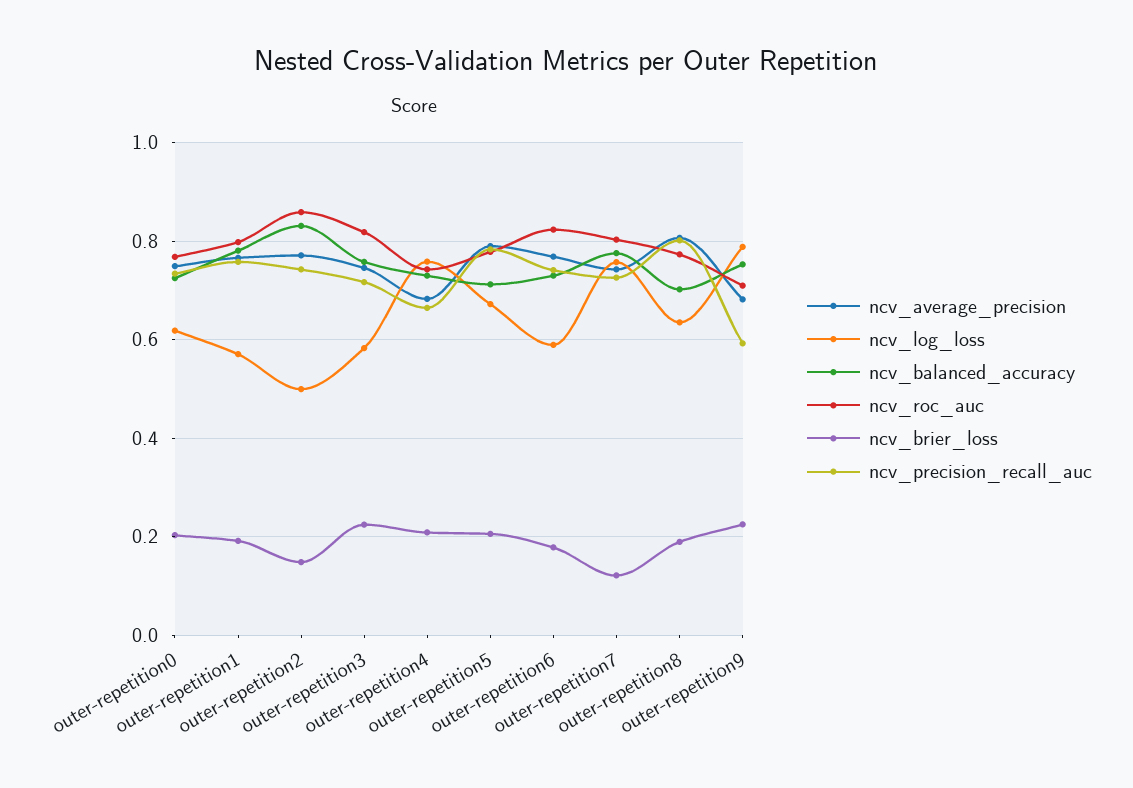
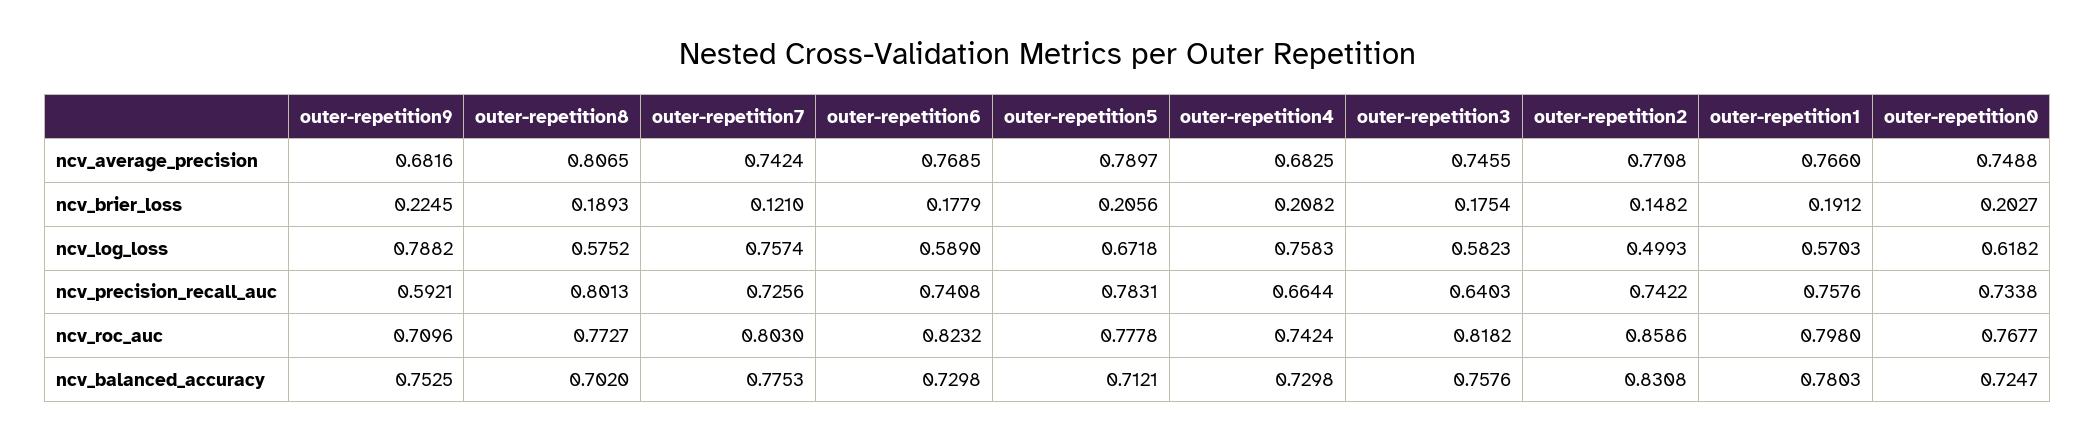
ncv_brier_loss, outer-repetition3: 0.22 -> 0.1754
ncv_precision_recall_auc, outer-repetition3: 0.72 -> 0.6403
ncv_log_loss, outer-repetition8: 0.64 -> 0.5752

